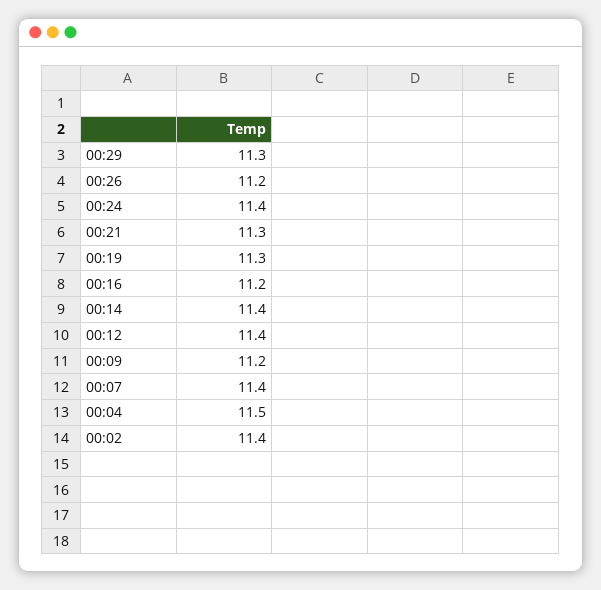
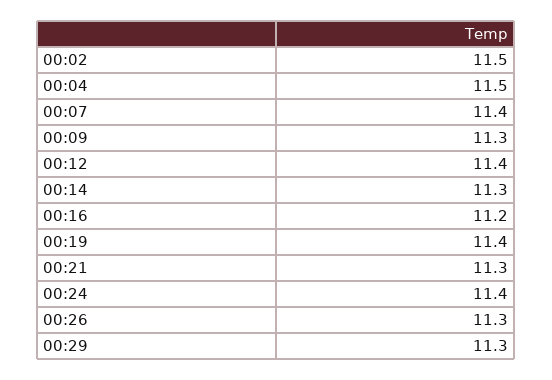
00:26: 11.2 -> 11.3
00:19: 11.3 -> 11.4
00:14: 11.4 -> 11.3
00:09: 11.2 -> 11.3
00:02: 11.4 -> 11.5

